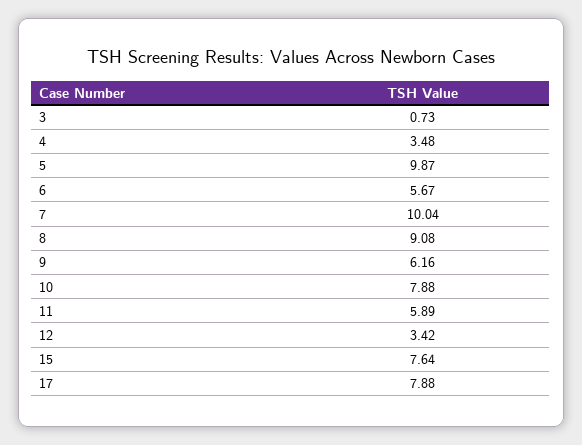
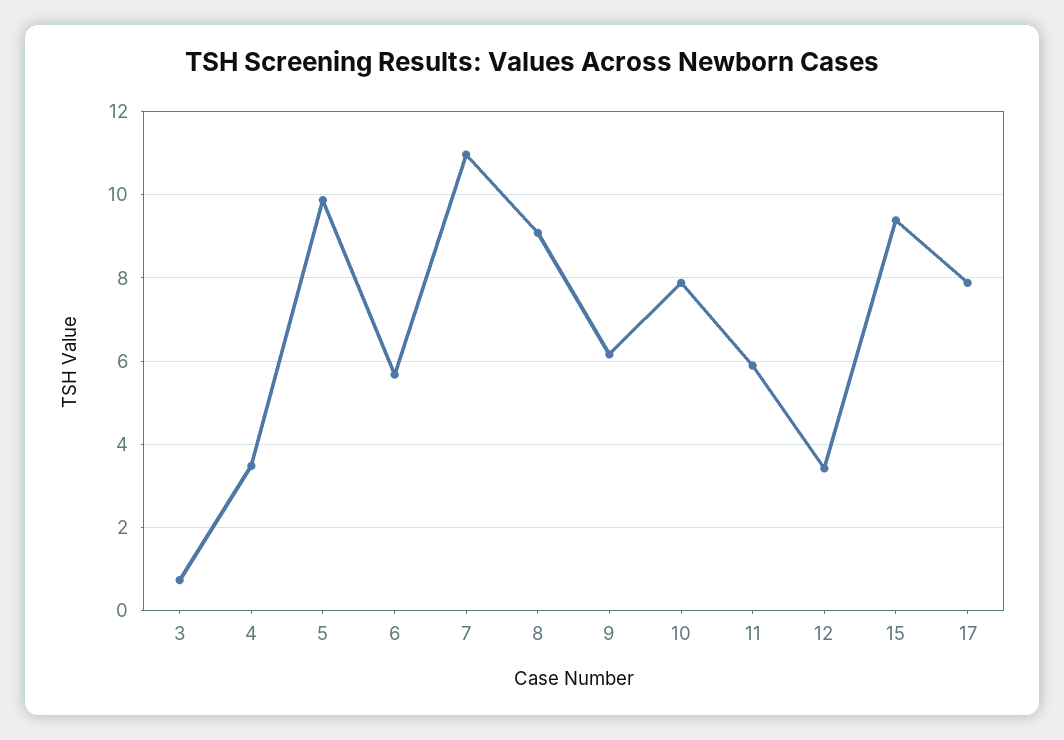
7: 10.04 -> 11
15: 7.64 -> 9.4

